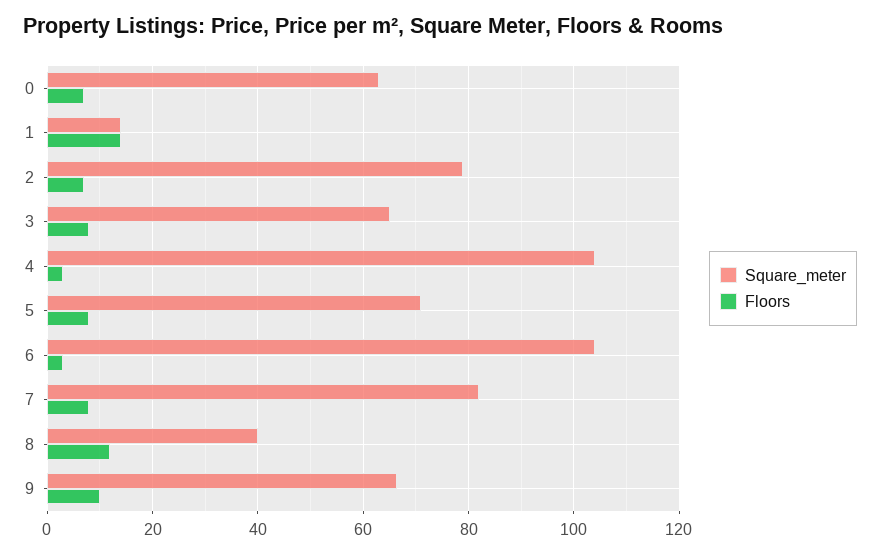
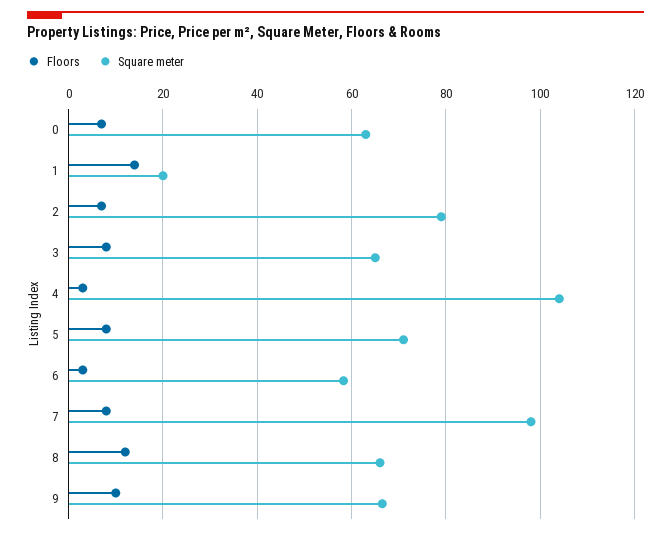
Square_meter, 1: 14 -> 20
Square_meter, 6: 104 -> 58
Square_meter, 7: 82 -> 98
Square_meter, 8: 40 -> 66

